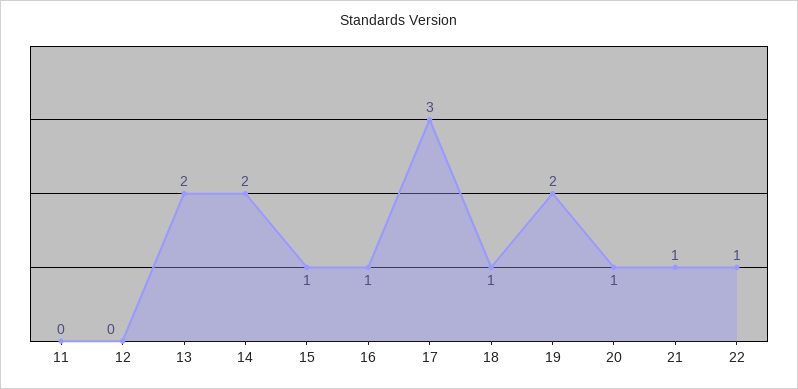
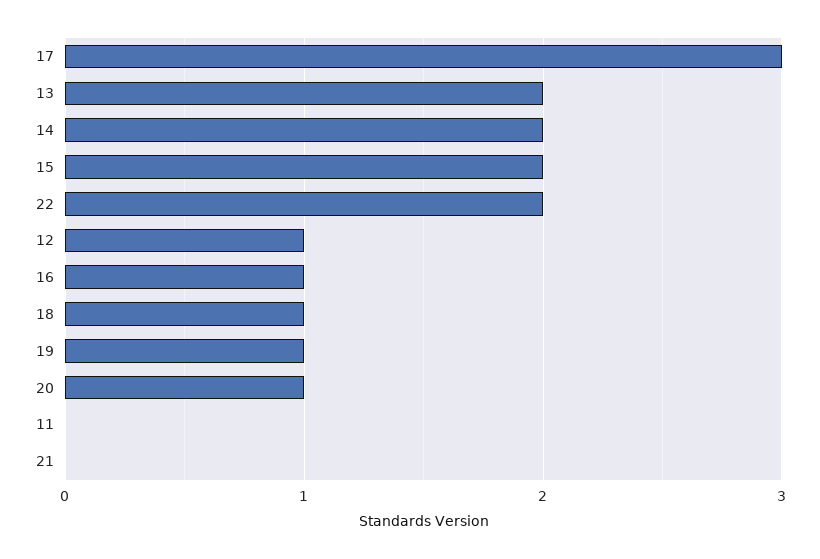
12: 0 -> 1
15: 1 -> 2
19: 2 -> 1
21: 1 -> 0
22: 1 -> 2

